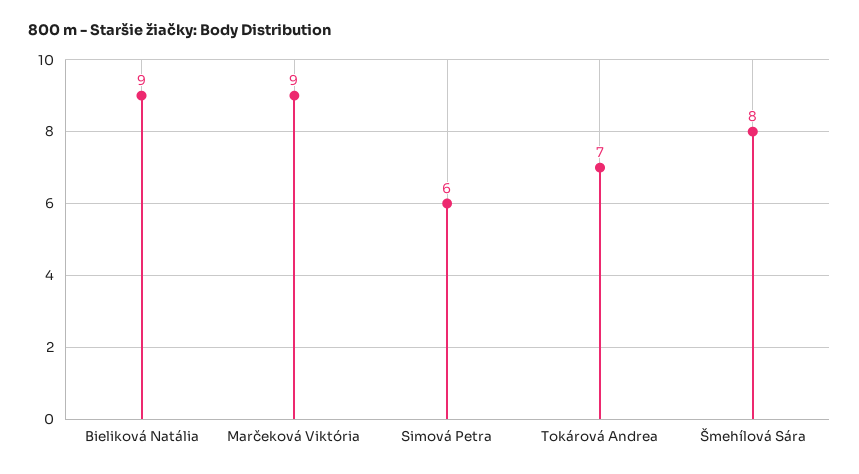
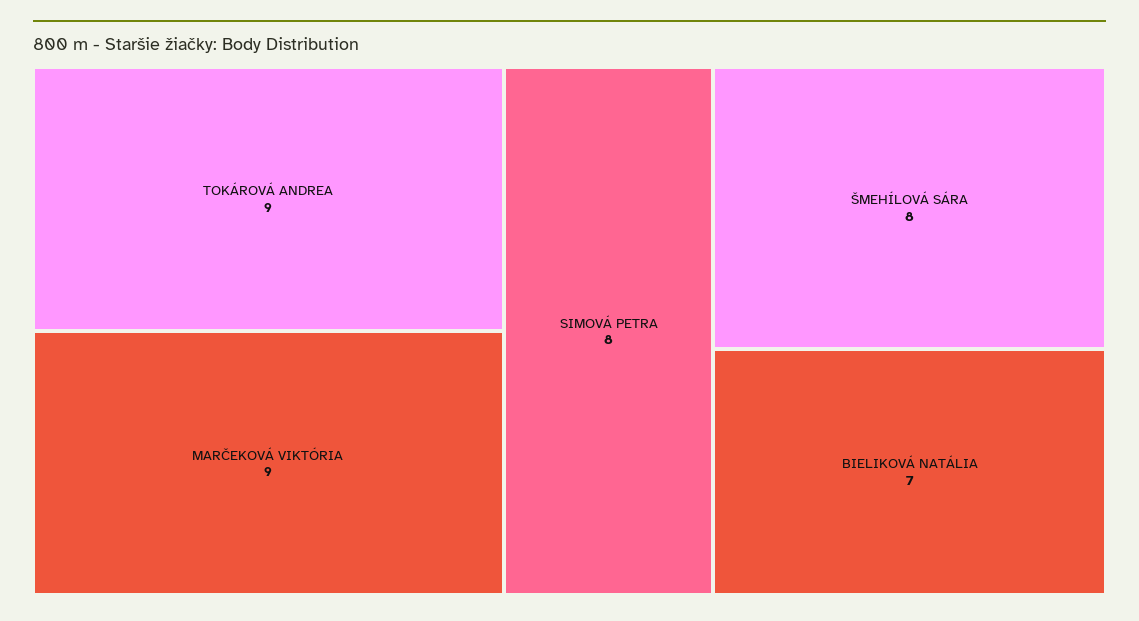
Bieliková Natália: 9 -> 7
Simová Petra: 6 -> 8
Tokárová Andrea: 7 -> 9

